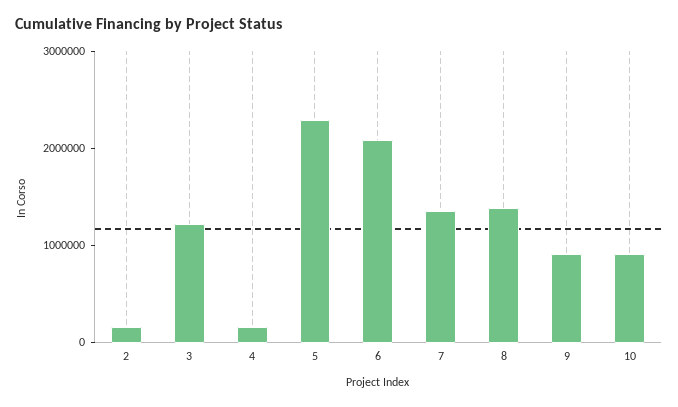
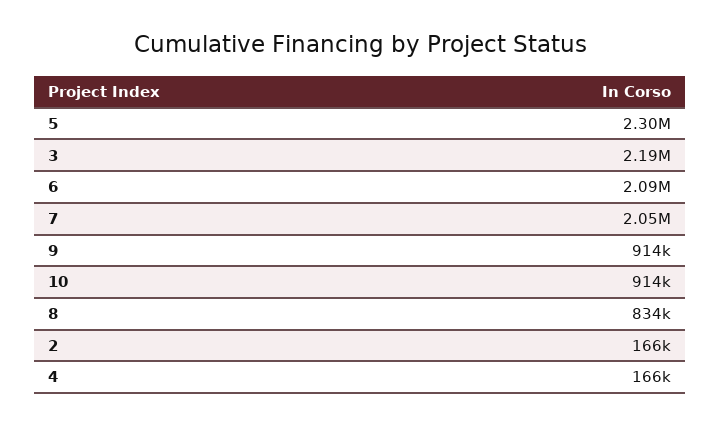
3: 1200000 -> 2190000
7: 1400000 -> 2050000
8: 1400000 -> 834000

